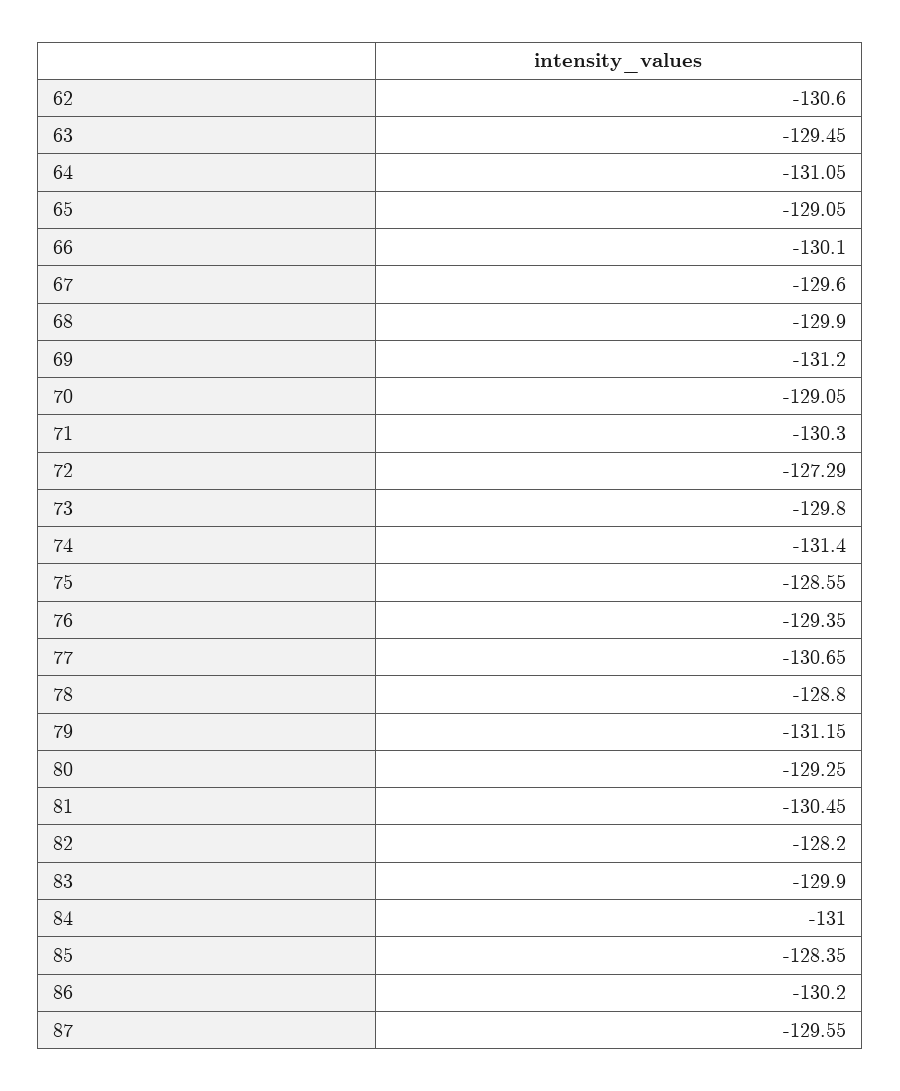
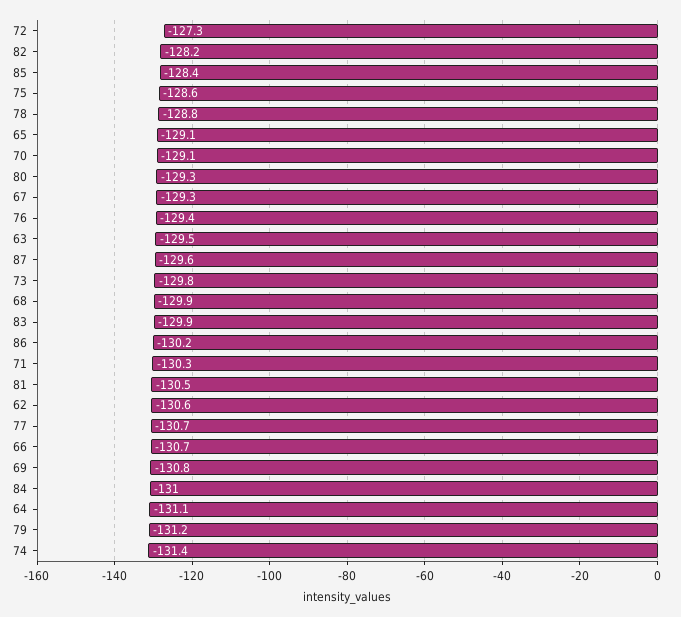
66: -130.1 -> -130.7
67: -129.6 -> -129.3
69: -131.2 -> -130.8

